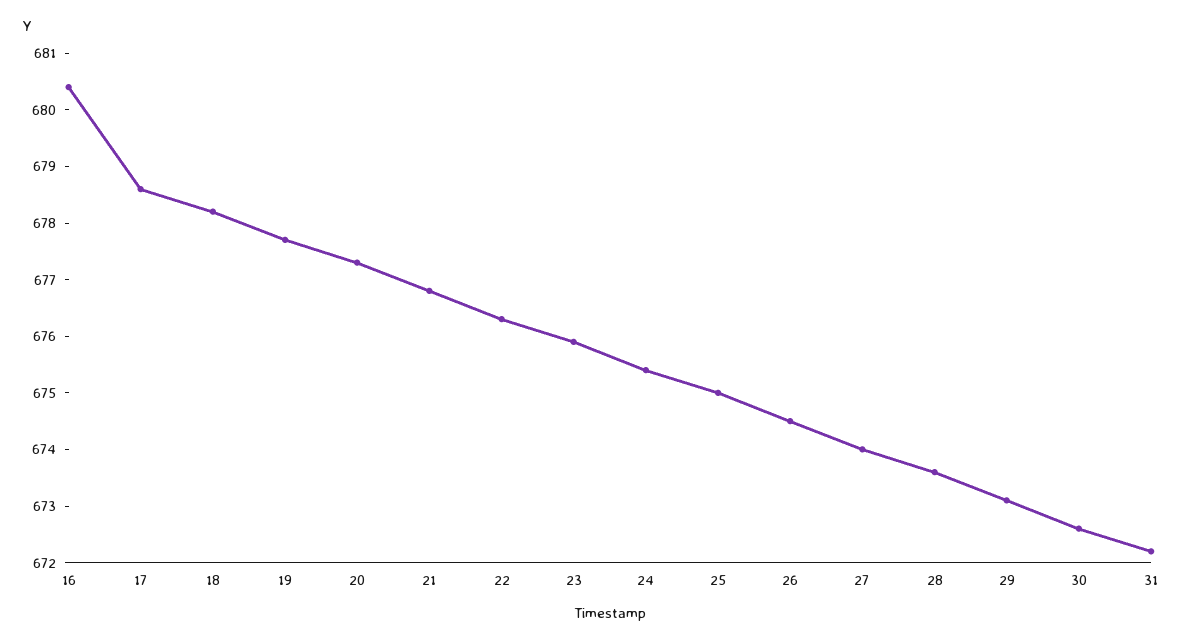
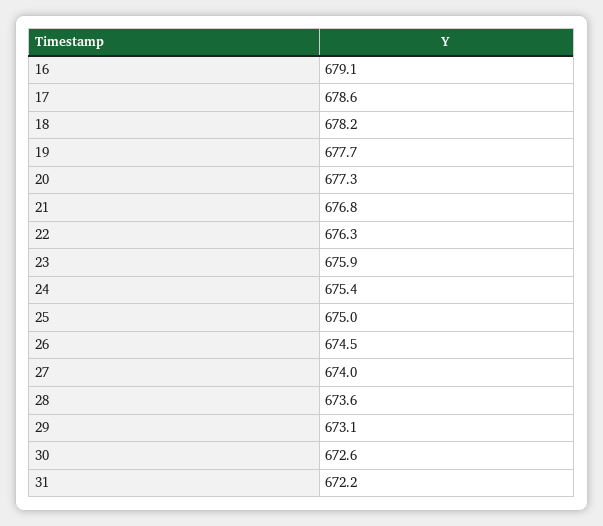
16: 680.5 -> 679.1

